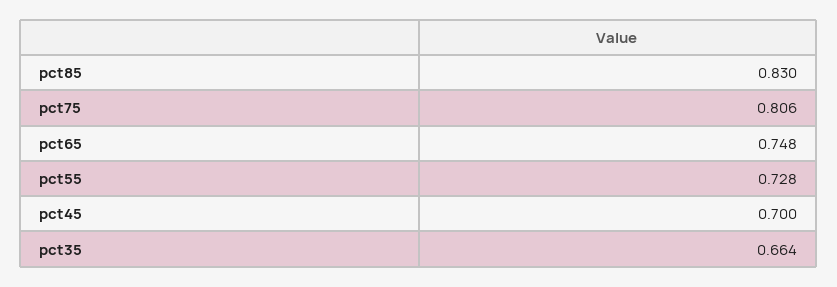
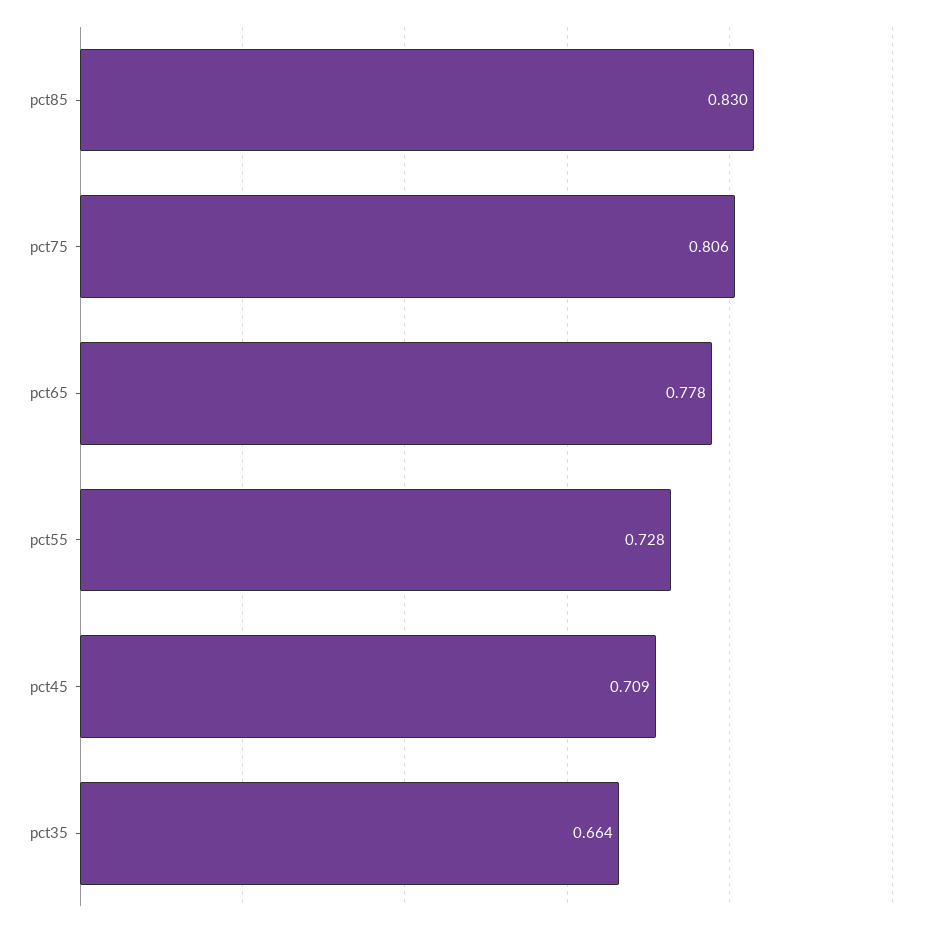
pct65: 0.748 -> 0.778
pct45: 0.7 -> 0.709

